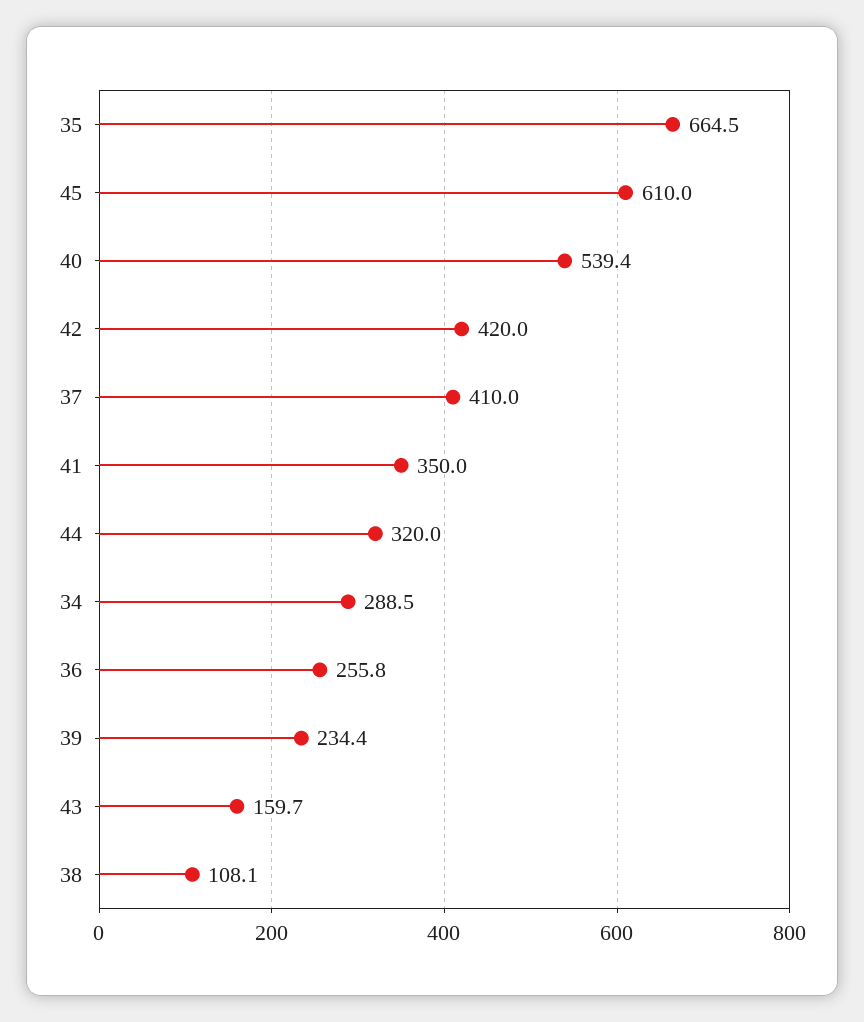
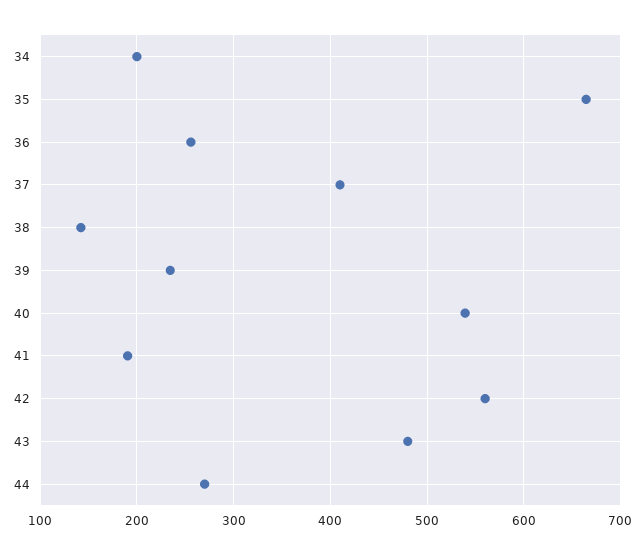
45: 610 -> none
42: 420 -> 560
41: 350 -> 190
44: 320 -> 270
34: 288.5 -> 200
43: 159.7 -> 480
38: 108.1 -> 140

